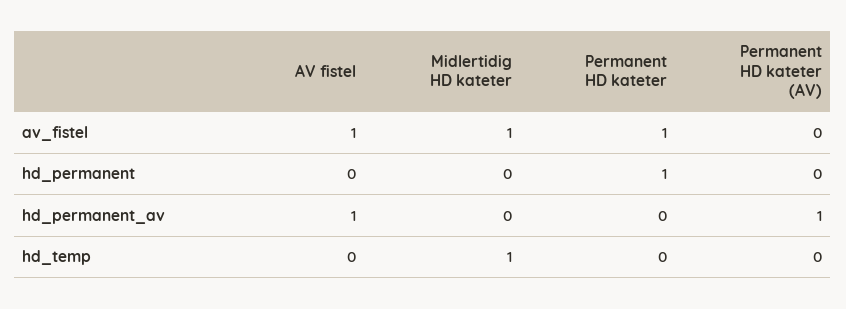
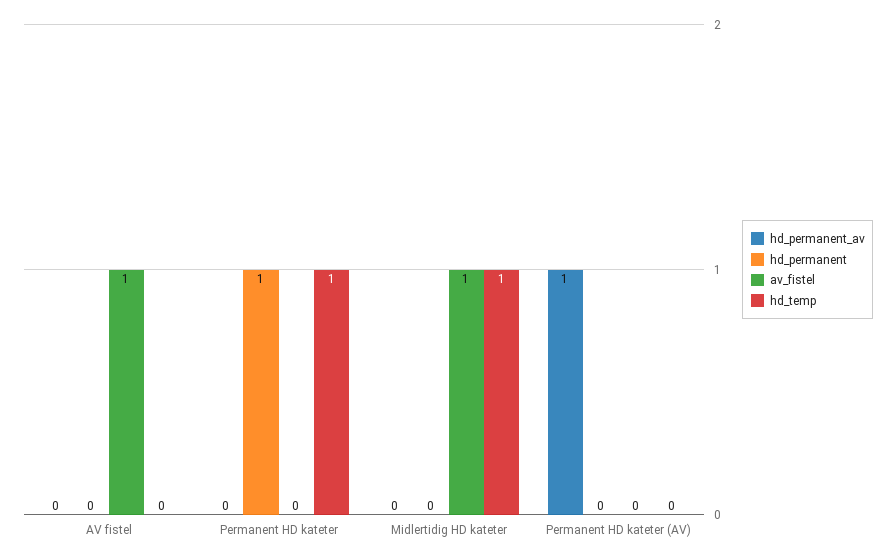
av_fistel, Permanent HD kateter: 1 -> 0
hd_permanent_av, AV fistel: 1 -> 0
hd_temp, Permanent HD kateter: 0 -> 1

